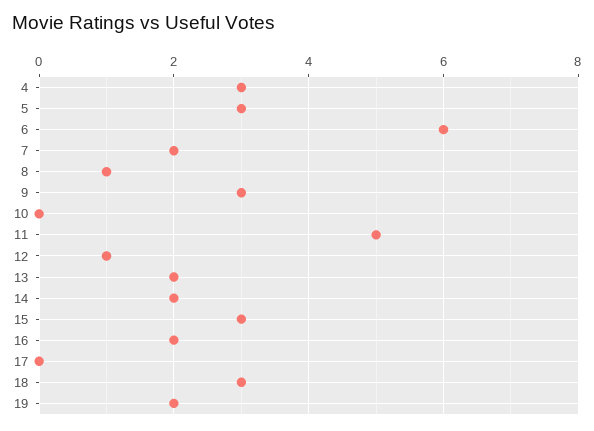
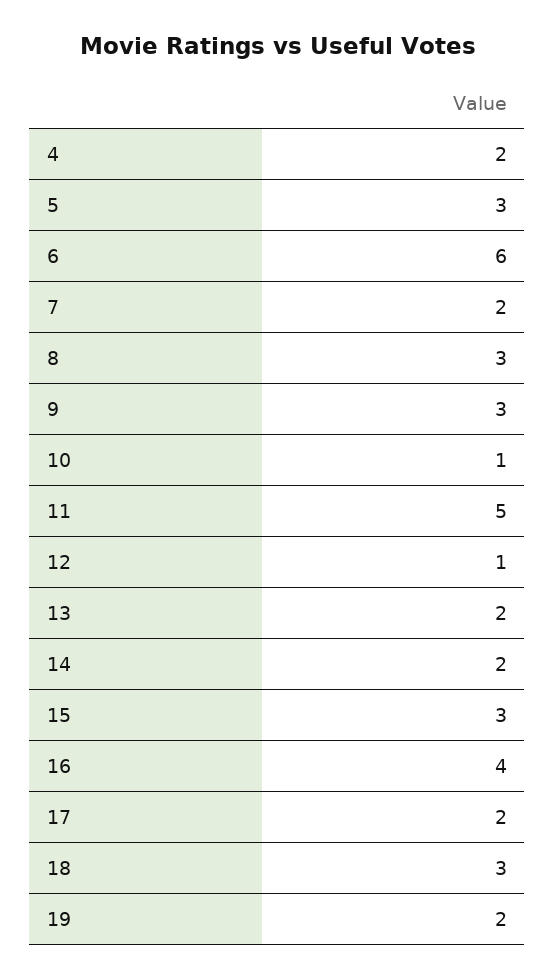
4: 3 -> 2
8: 1 -> 3
10: 0 -> 1
16: 2 -> 4
17: 0 -> 2

